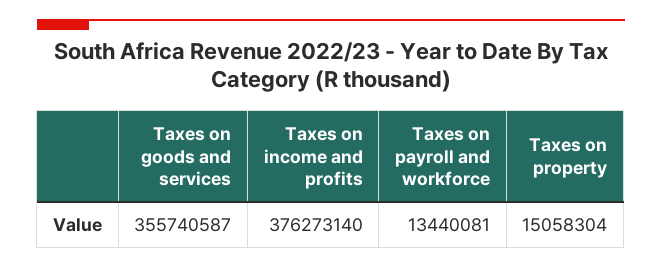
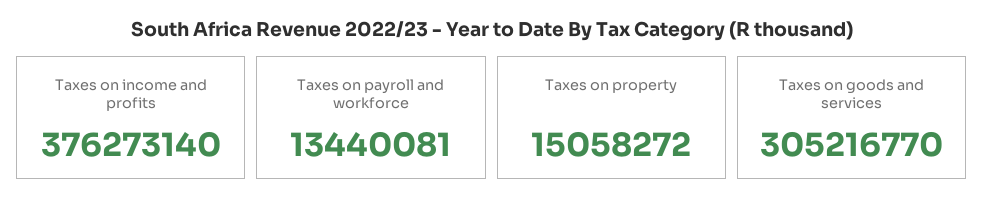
Taxes on goods and services: 355740587 -> 305216770
Taxes on property: 15058304 -> 15058272

